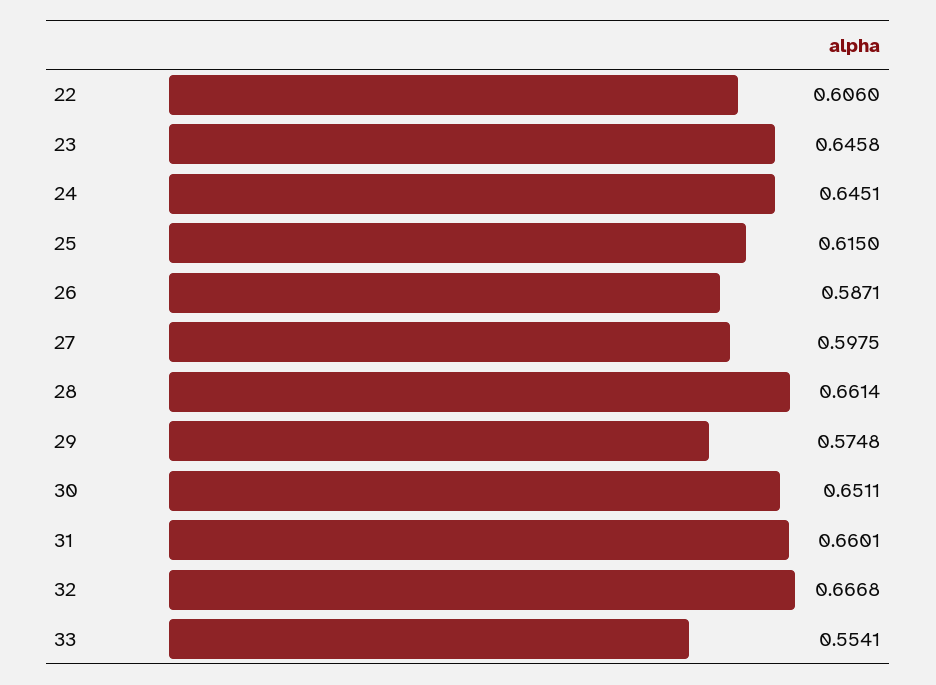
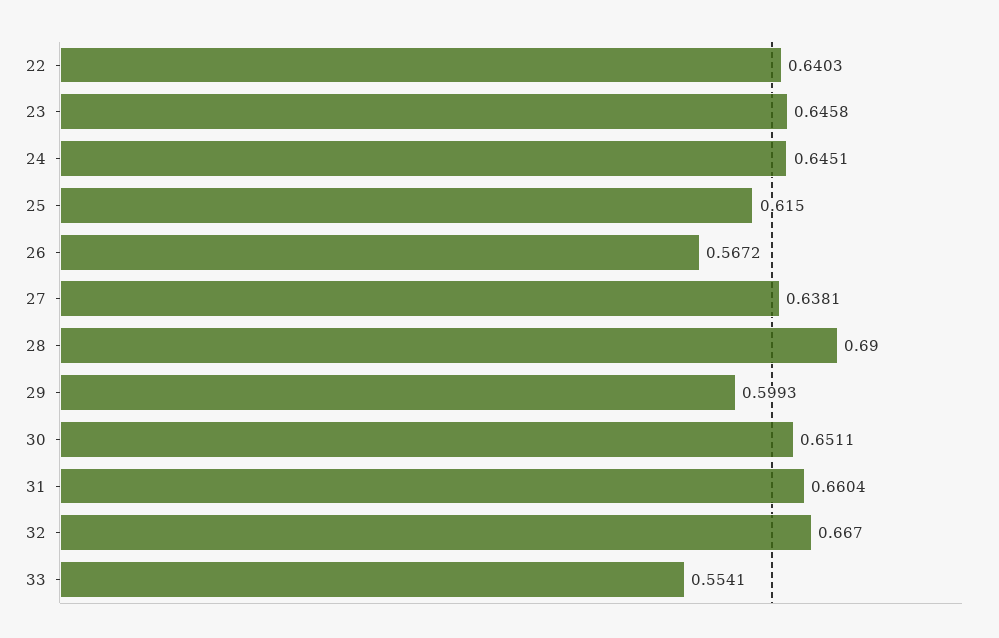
22: 0.606 -> 0.6403
26: 0.5871 -> 0.5672
27: 0.5975 -> 0.6381
28: 0.6614 -> 0.69
29: 0.5748 -> 0.5993
31: 0.6601 -> 0.6604
32: 0.6668 -> 0.667

